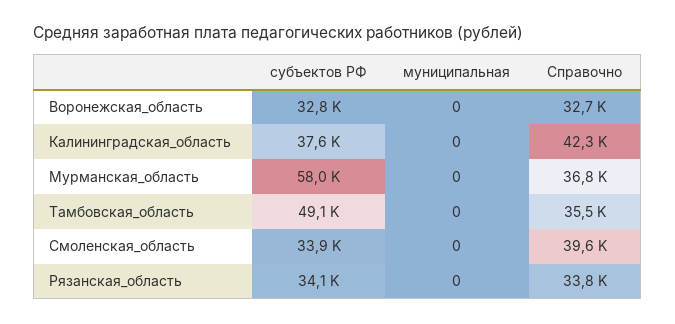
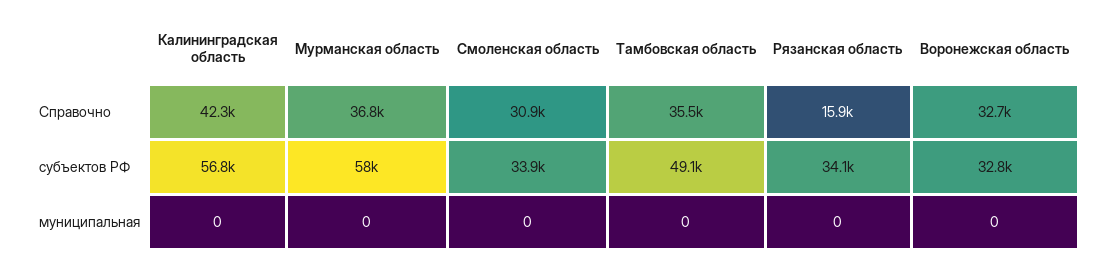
субъектов РФ, Калининградская_область: 37600 -> 56800
Справочно, Смоленская_область: 39600 -> 30900
Справочно, Рязанская_область: 33800 -> 15900

